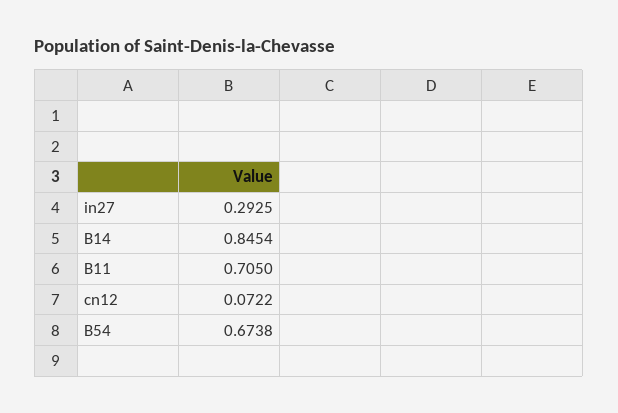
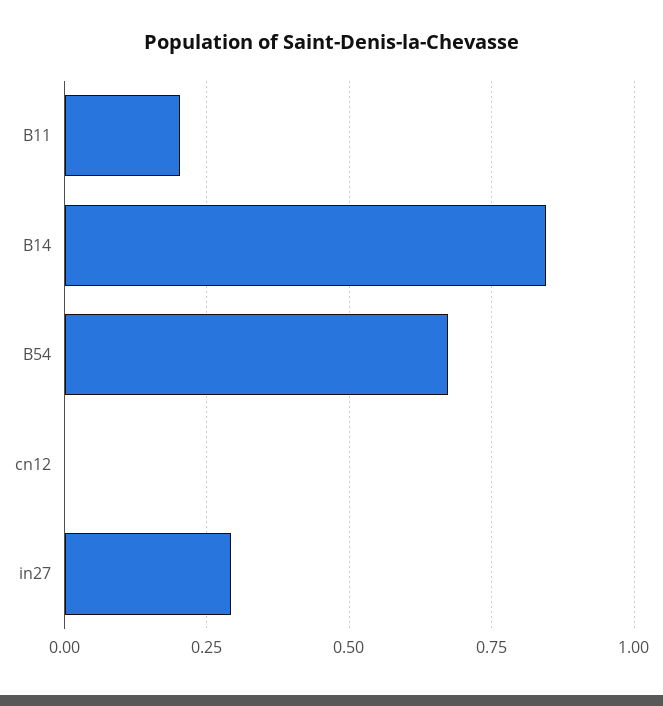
B11: 0.705 -> 0.2
cn12: 0.0722 -> 0

